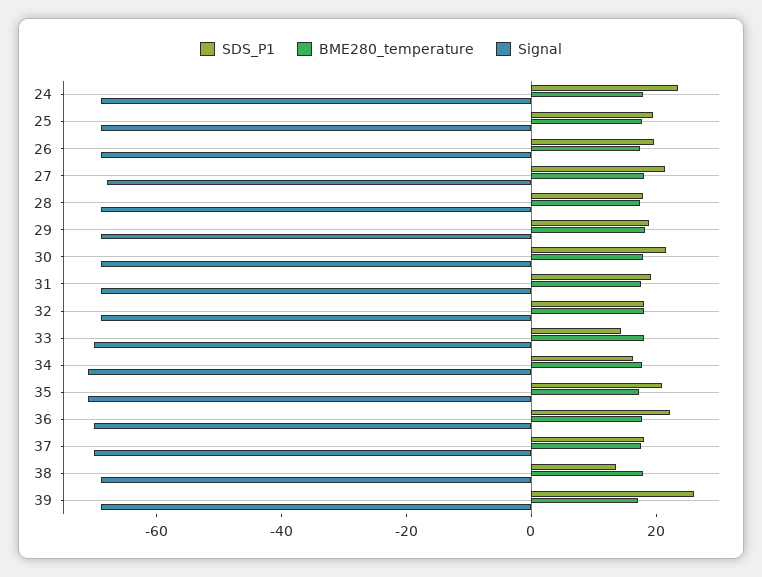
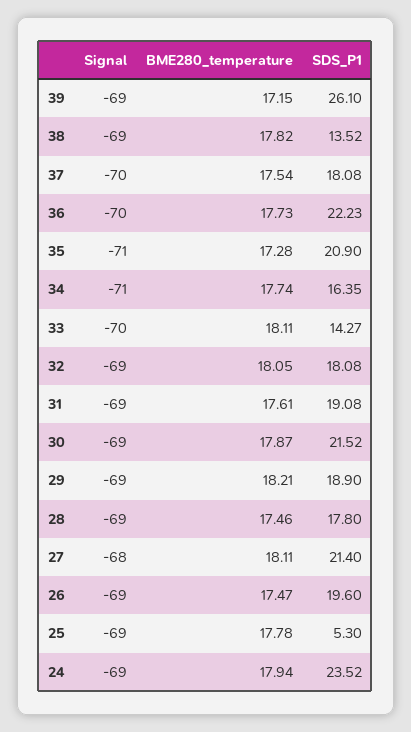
SDS_P1, 25: 20 -> 5.3

